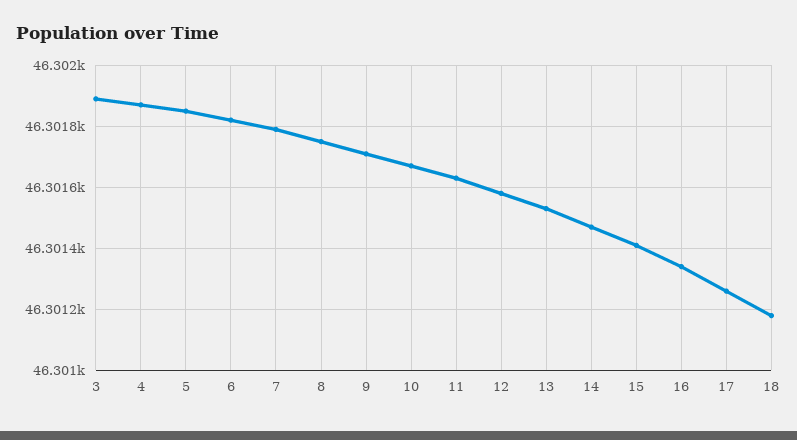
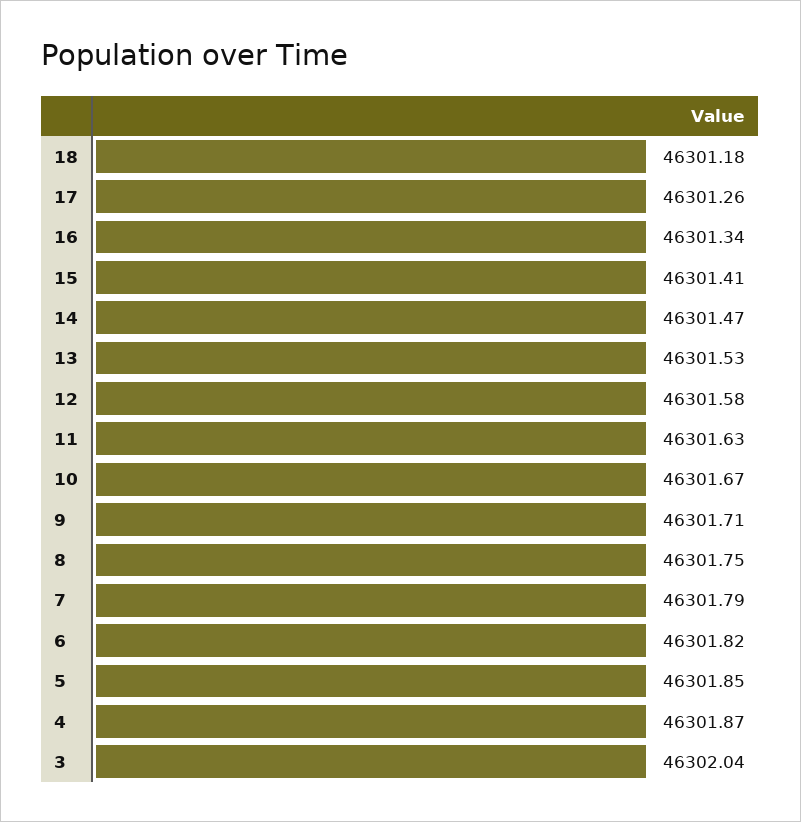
3: 46301.9 -> 46302.04

